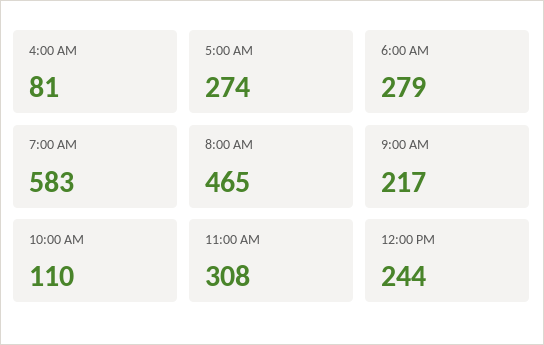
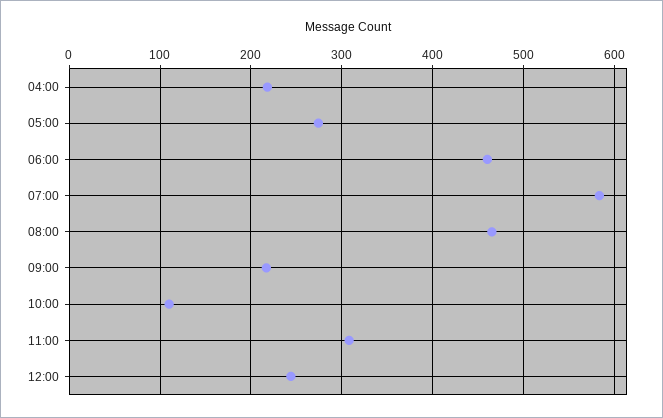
4:00 AM: 81 -> 220
6:00 AM: 279 -> 460

